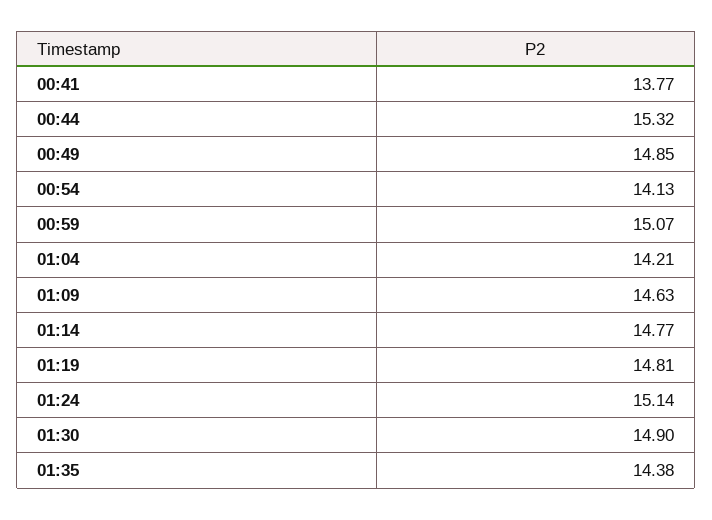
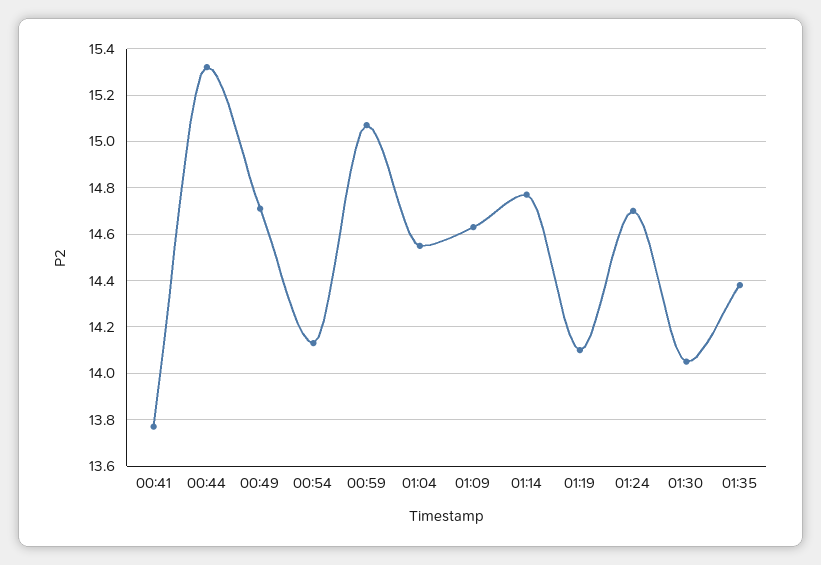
00:49: 14.85 -> 14.7
01:04: 14.21 -> 14.55
01:19: 14.81 -> 14.1
01:24: 15.14 -> 14.7
01:30: 14.9 -> 14.05

